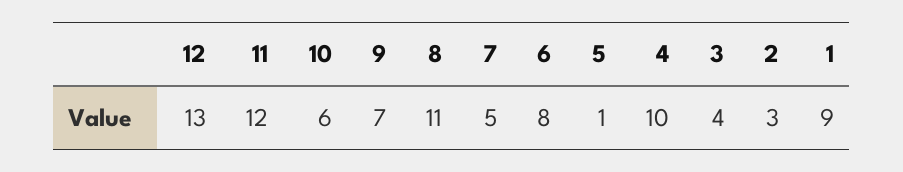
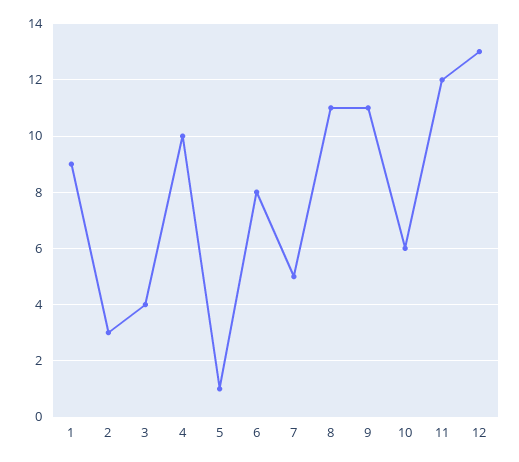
9: 7 -> 11

